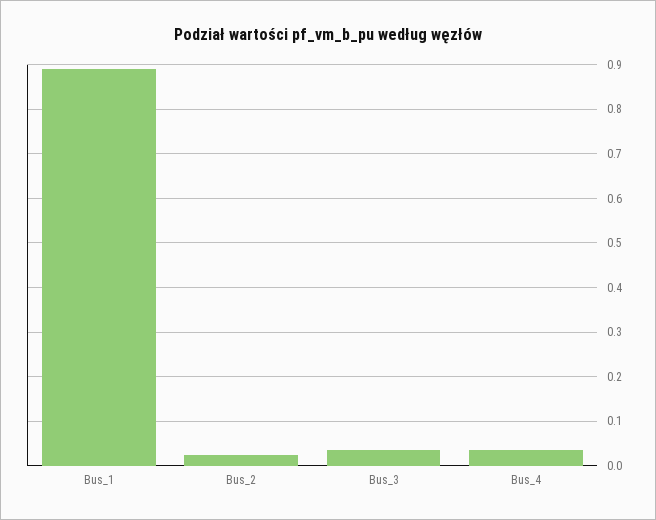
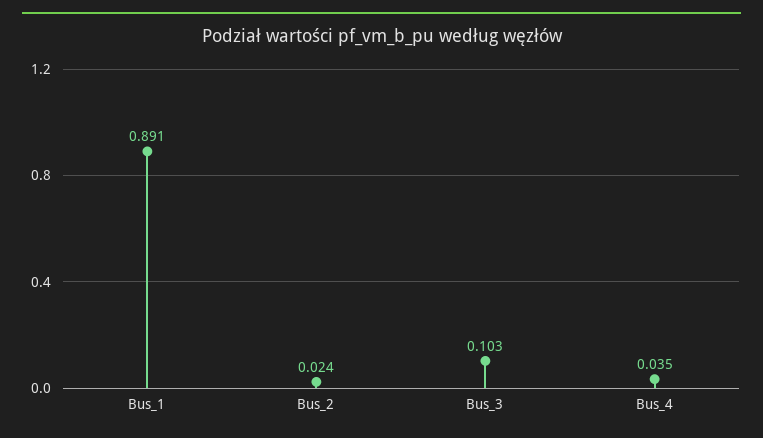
Bus_3: 0.04 -> 0.103

